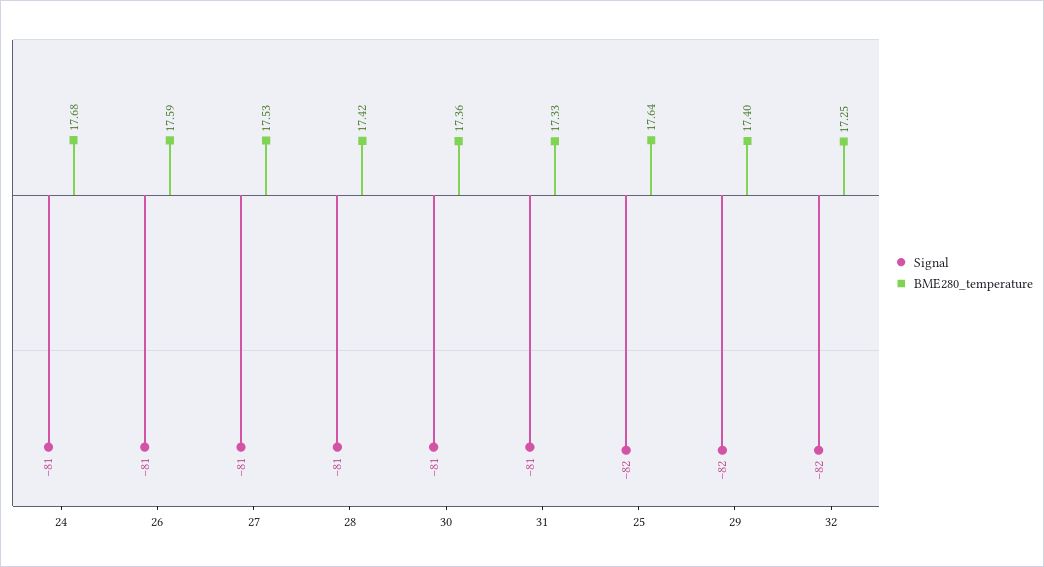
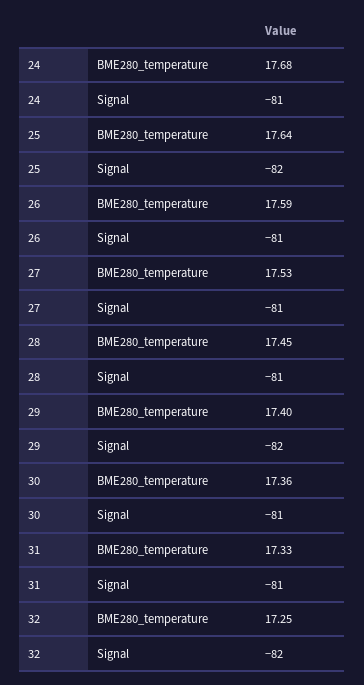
BME280_temperature, 28: 17.42 -> 17.45

